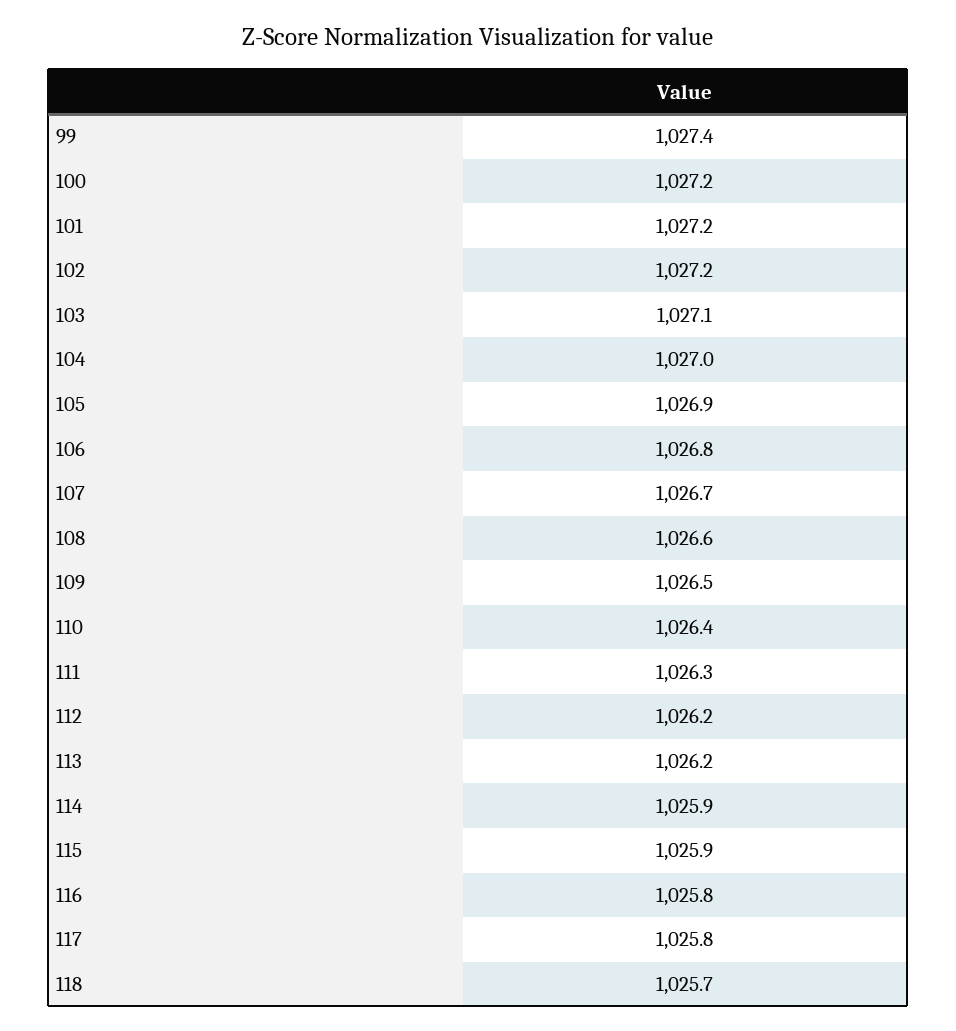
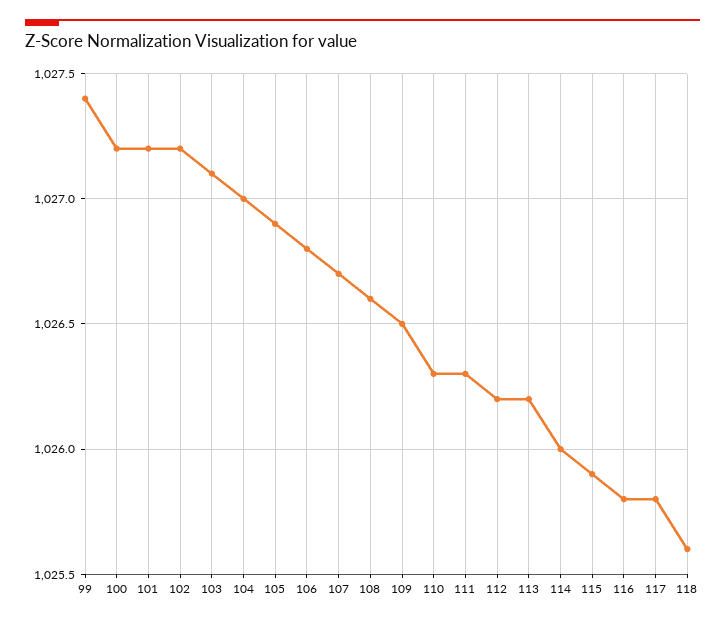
110: 1026.4 -> 1026.3
114: 1025.9 -> 1026
118: 1025.7 -> 1025.6

